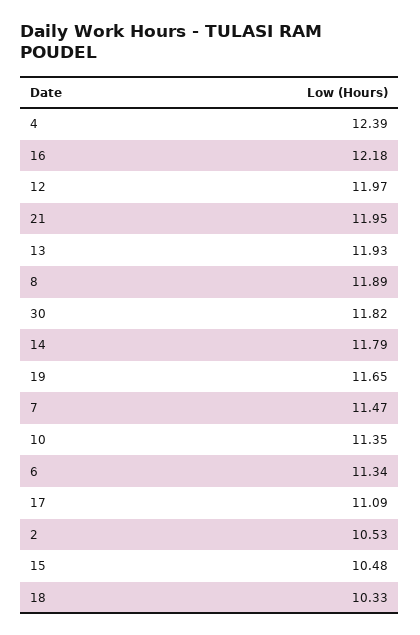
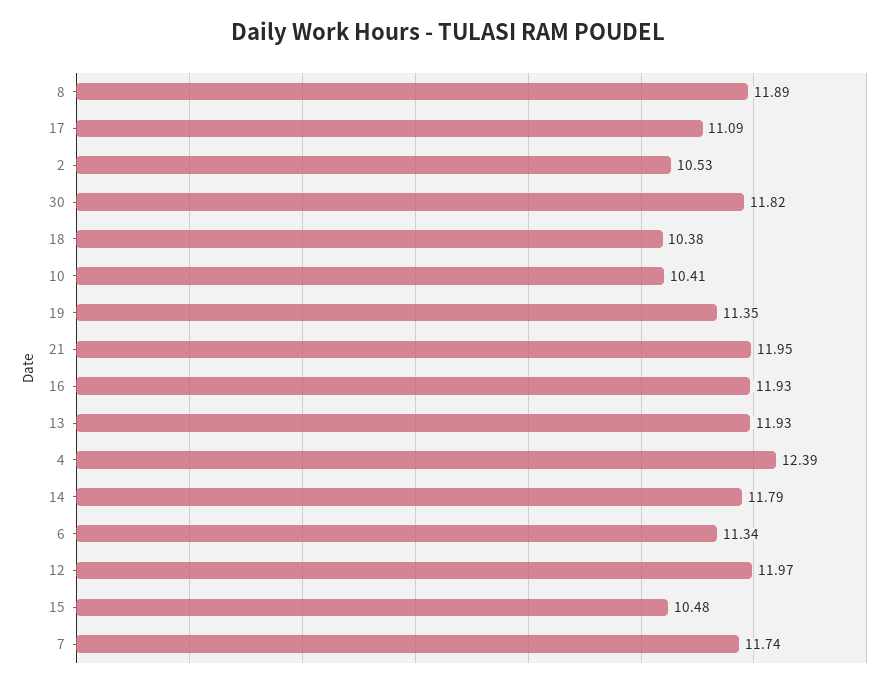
16: 12.18 -> 11.93
19: 11.65 -> 11.35
7: 11.47 -> 11.74
10: 11.35 -> 10.41
18: 10.33 -> 10.38

